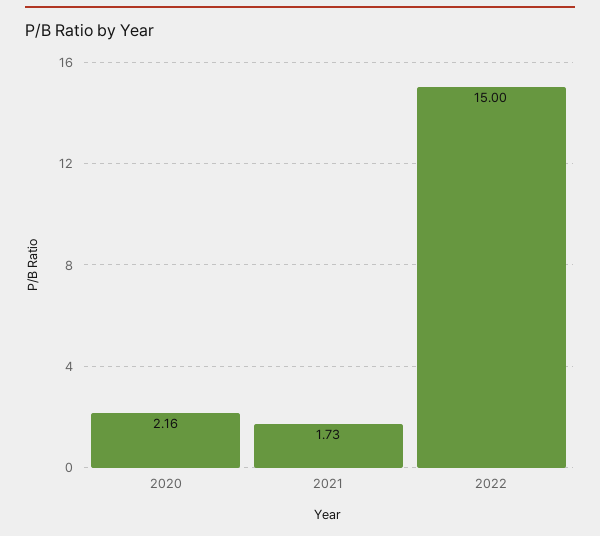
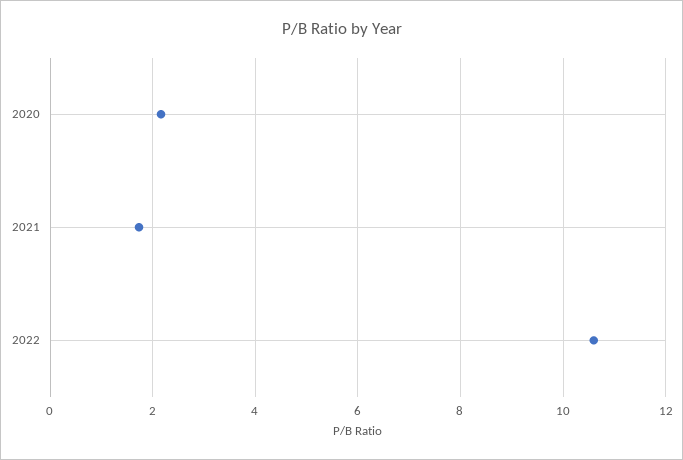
2022: 15 -> 10.6

